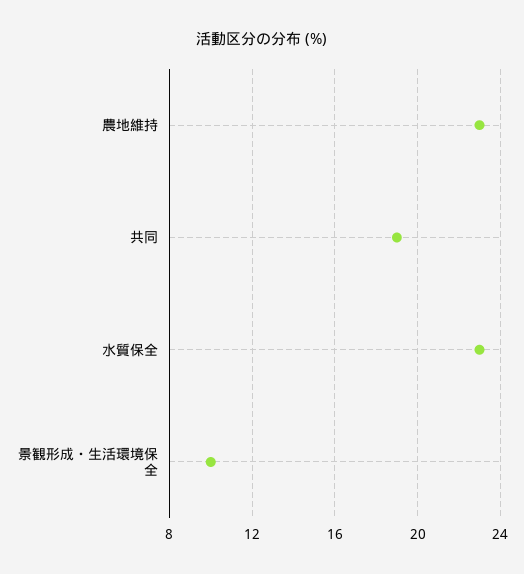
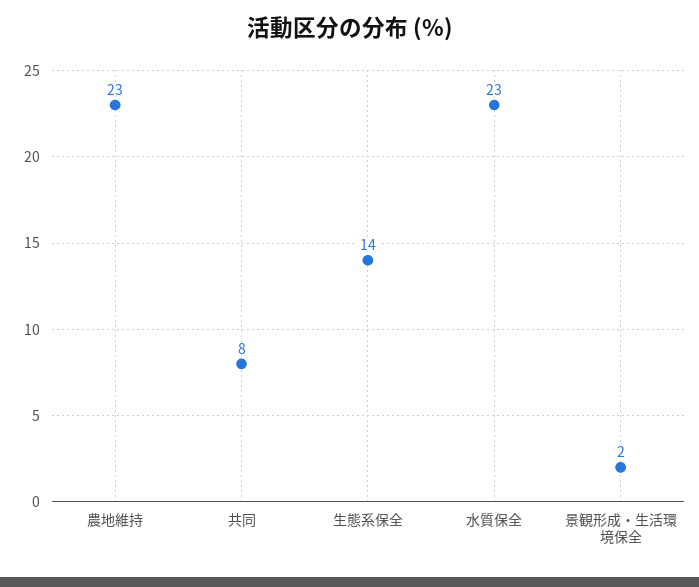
共同: 19 -> 8
景観形成・生活環境保全: 10 -> 2
生態系保全: none -> 14

